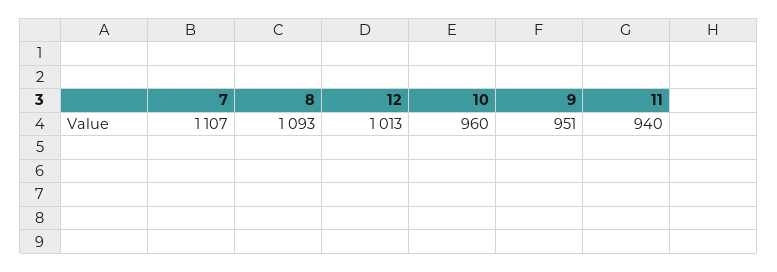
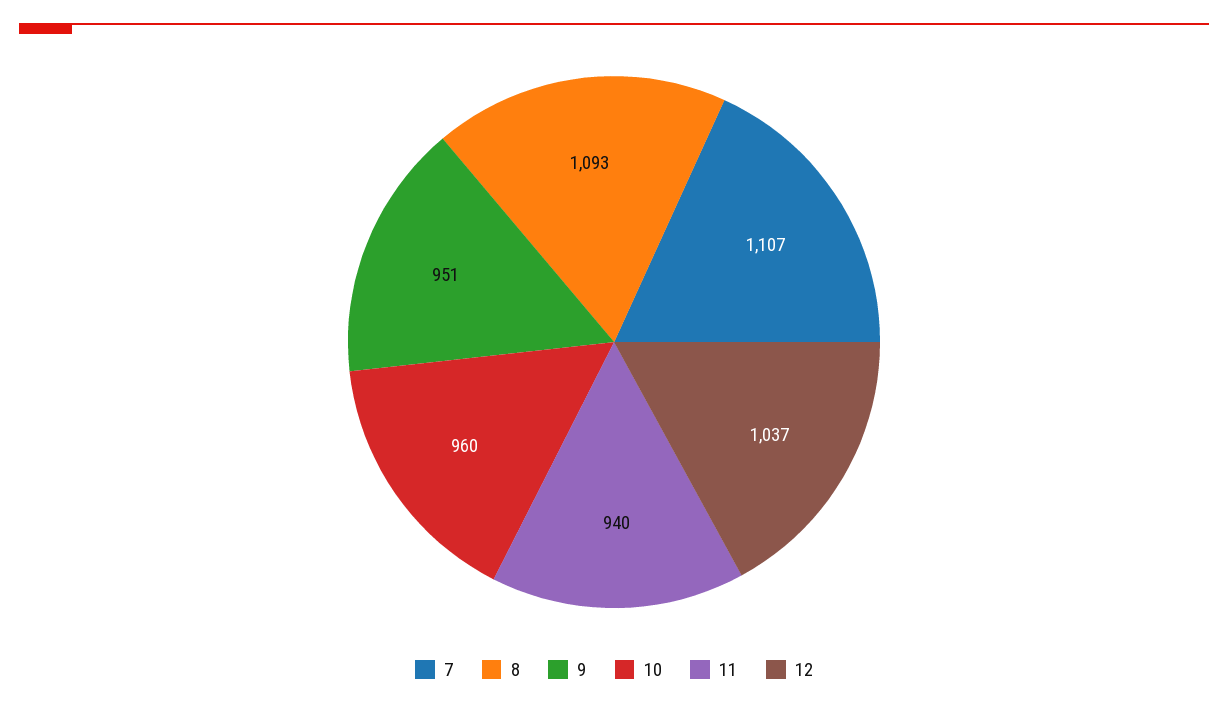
12: 1013 -> 1037

